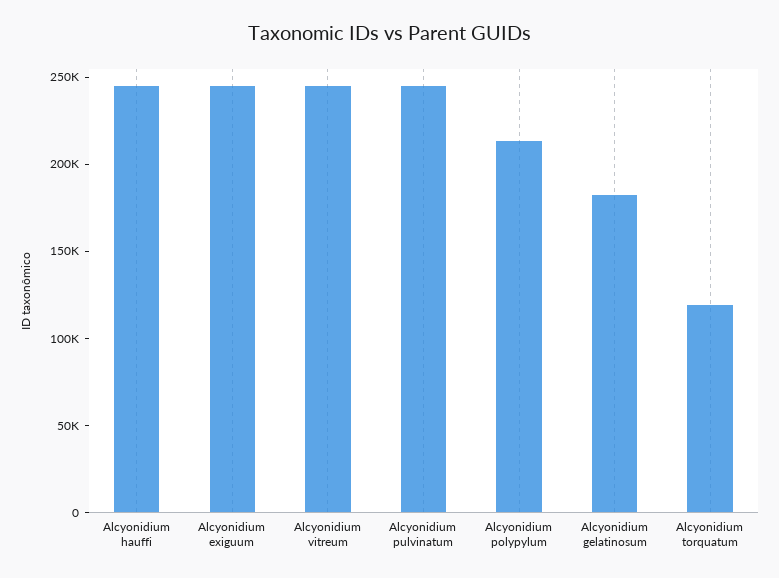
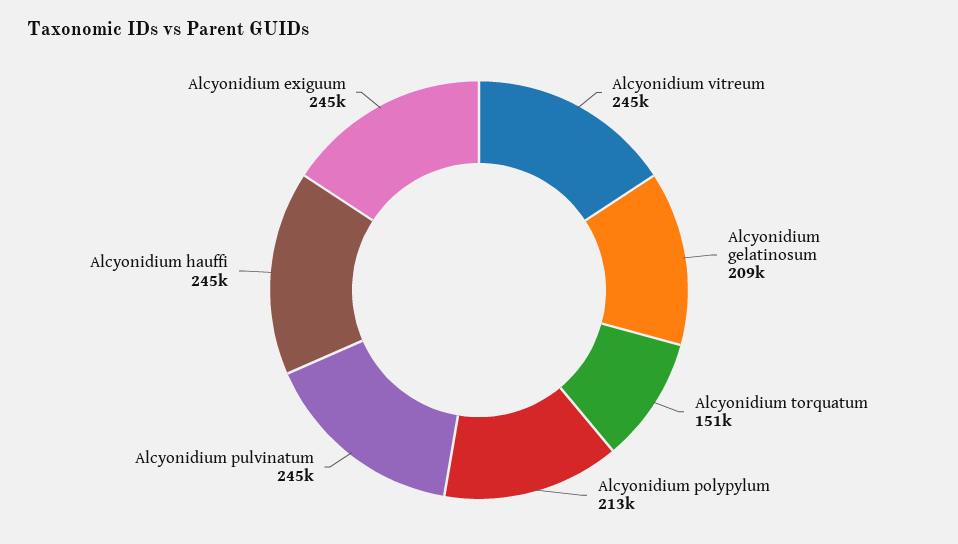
Alcyonidium gelatinosum: 180000 -> 209000
Alcyonidium torquatum: 120000 -> 151000

